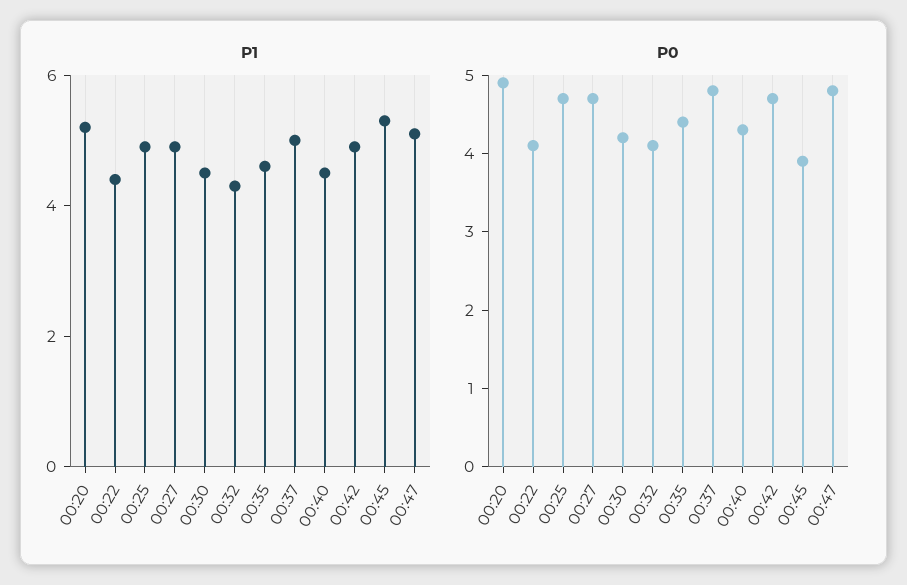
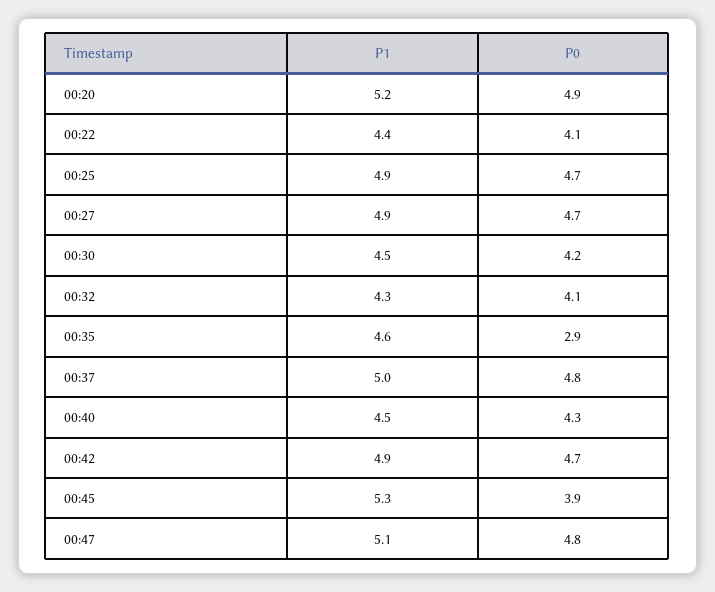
P0, 00:35: 4.5 -> 2.9

